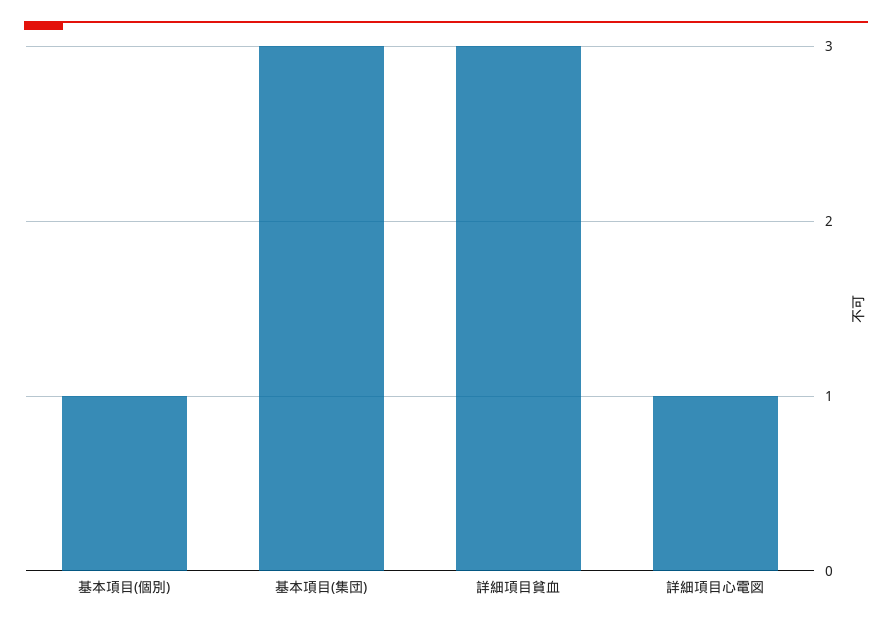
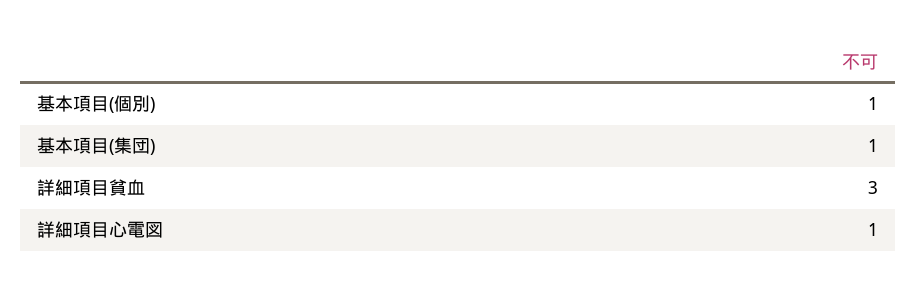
基本項目(集団): 3 -> 1

